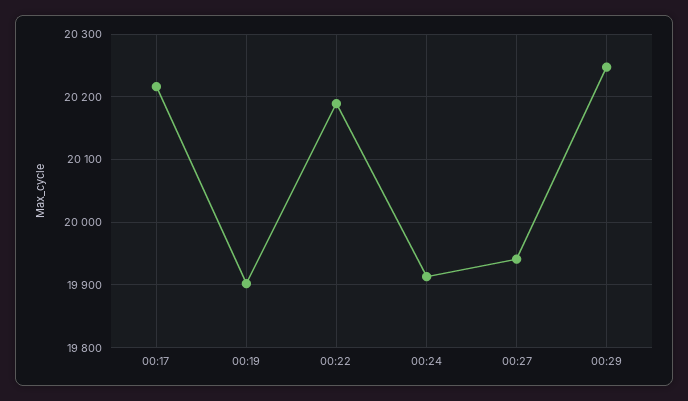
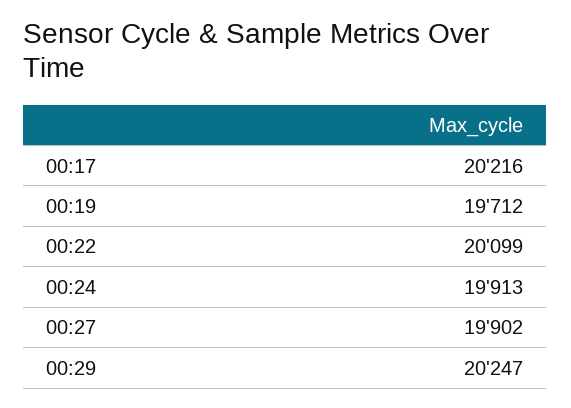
00:19: 19900 -> 19712
00:22: 20190 -> 20099
00:27: 19940 -> 19902

